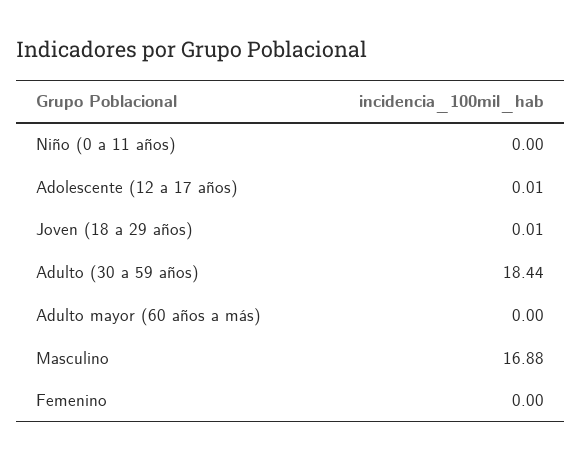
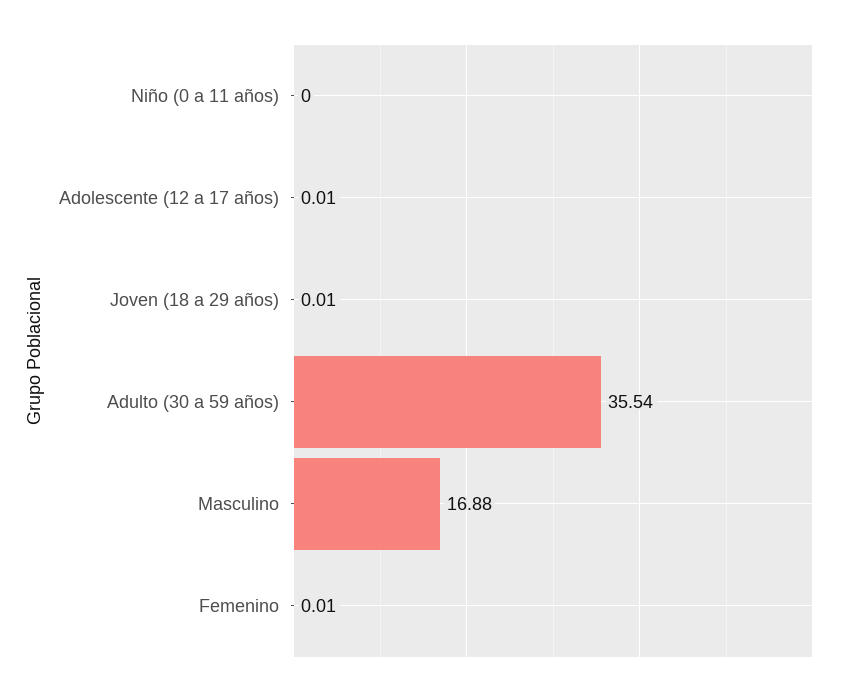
Adulto (30 a 59 años): 18.44 -> 35.54
Adulto mayor (60 años a más): 0 -> none
Femenino: 0 -> 0.01

